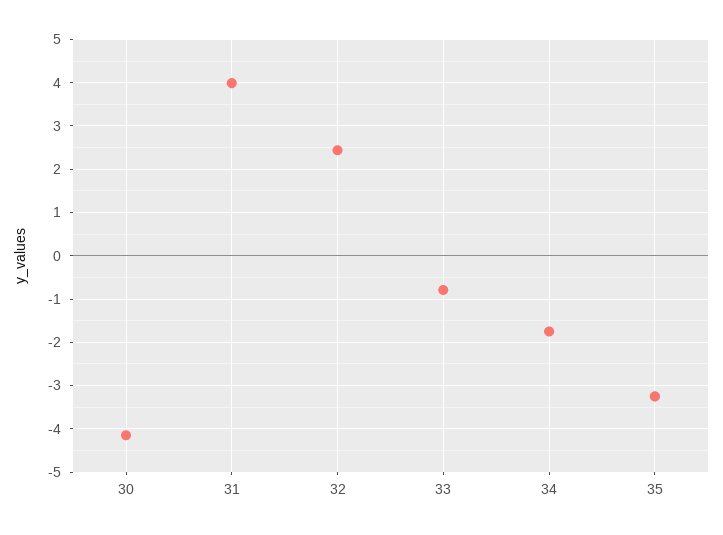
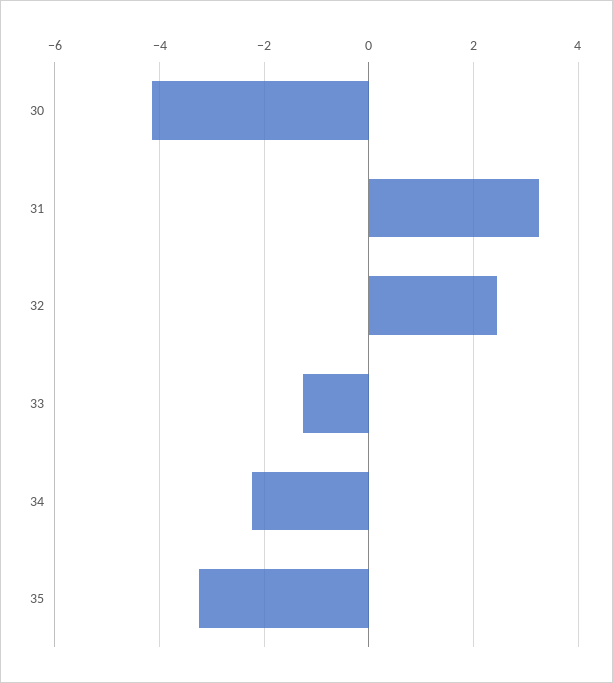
31: 4 -> 3.2
33: -0.8 -> -1.2
34: -1.8 -> -2.2

